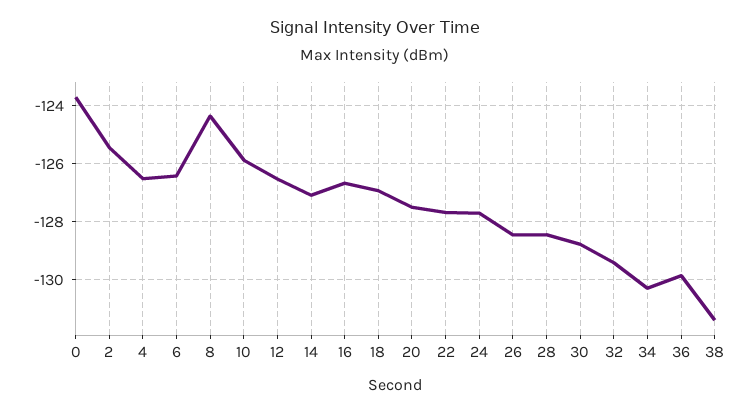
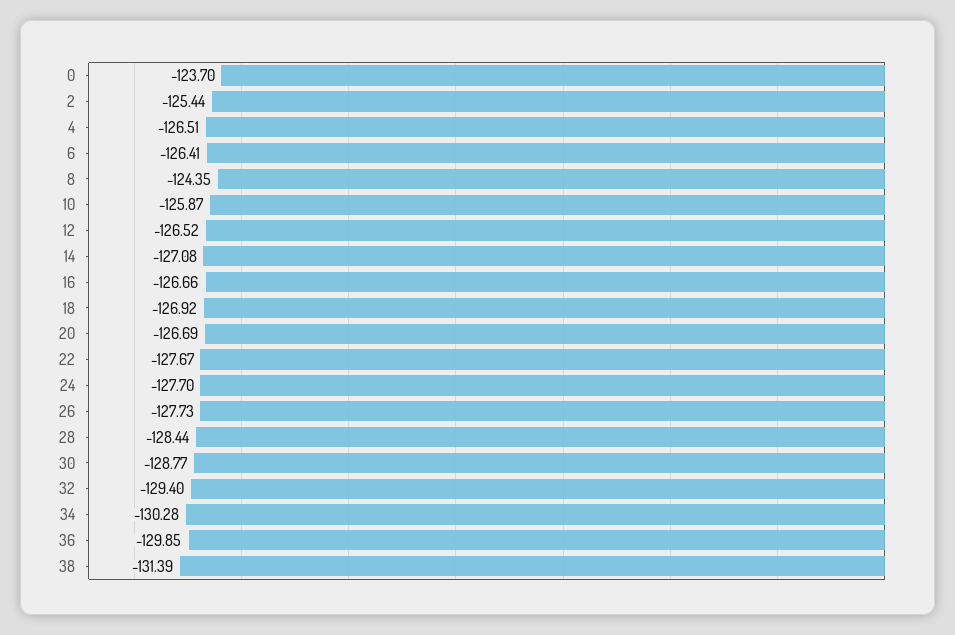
20: -127.5 -> -126.69
26: -128.5 -> -127.73

